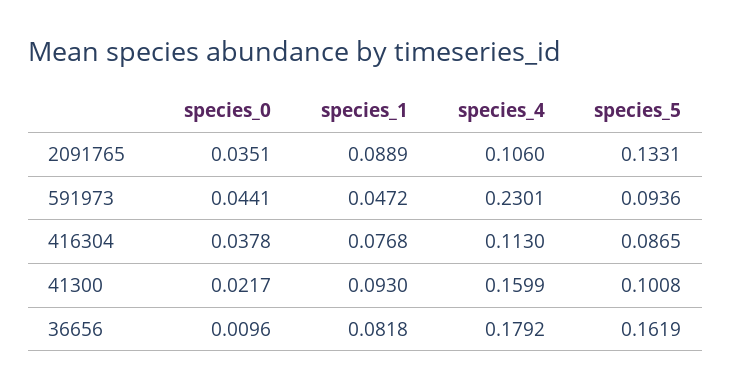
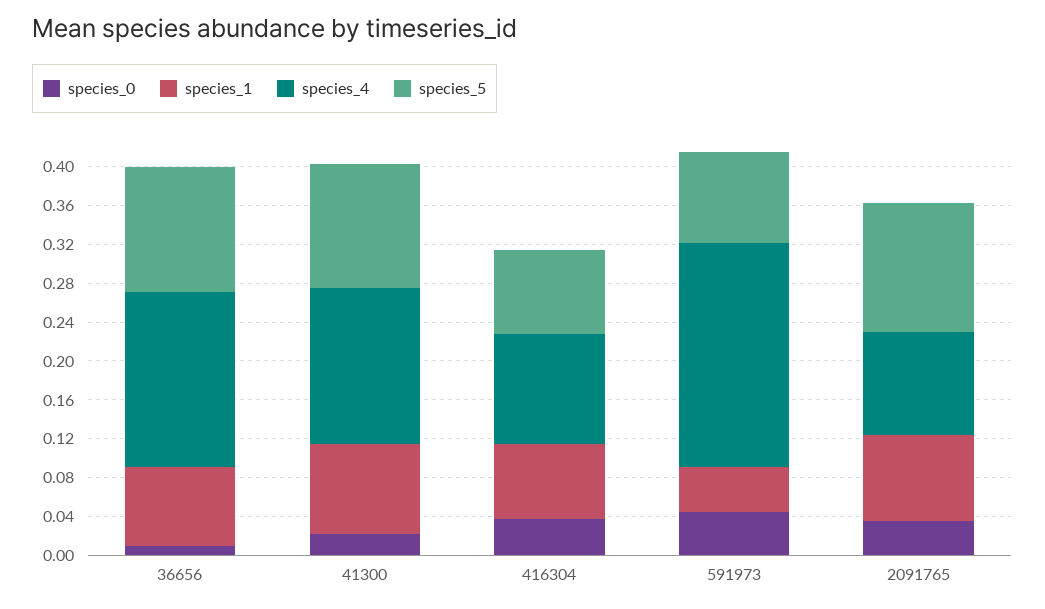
species_5, 41300: 0.1008 -> 0.13
species_5, 36656: 0.1619 -> 0.13

